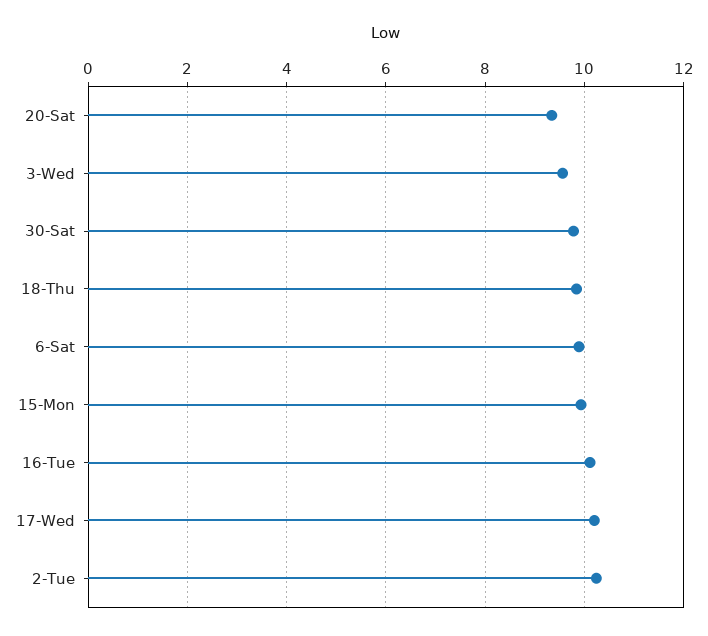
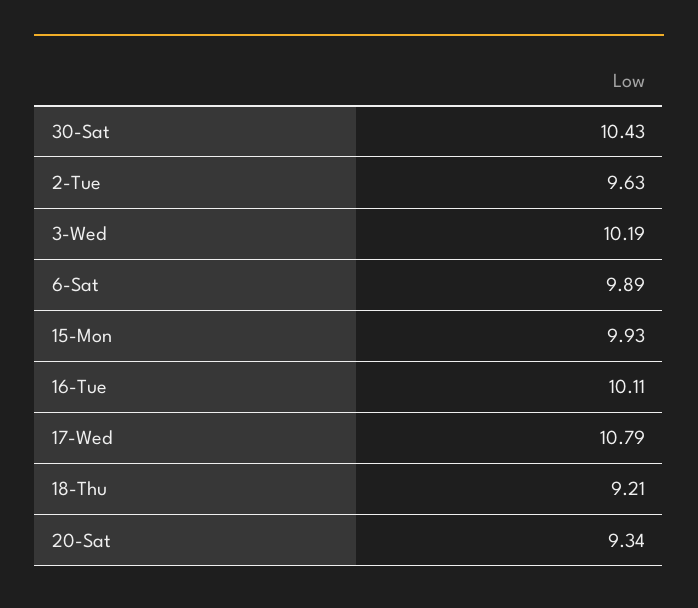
3-Wed: 9.6 -> 10.19
30-Sat: 9.8 -> 10.43
18-Thu: 9.8 -> 9.21
17-Wed: 10.2 -> 10.79
2-Tue: 10.2 -> 9.63

